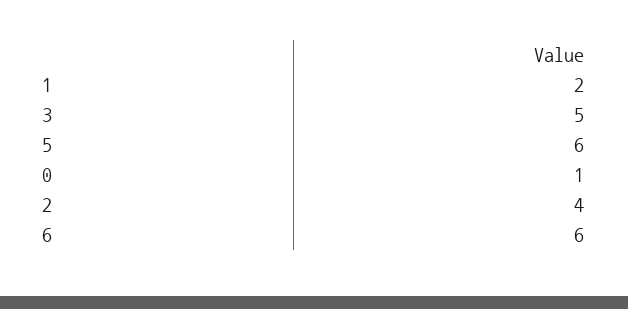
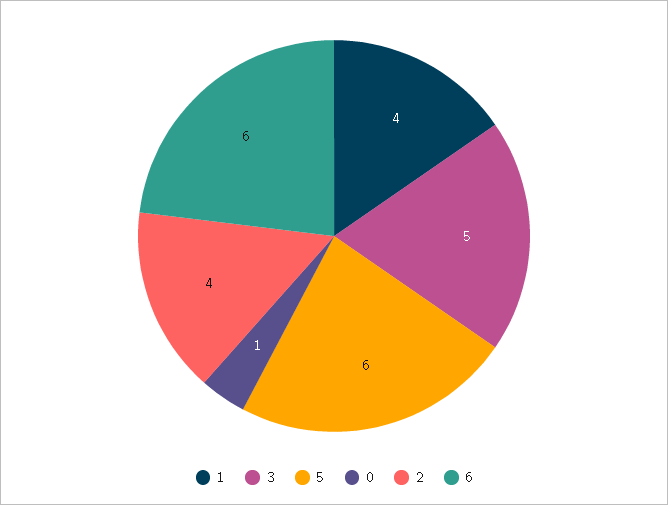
1: 2 -> 4

